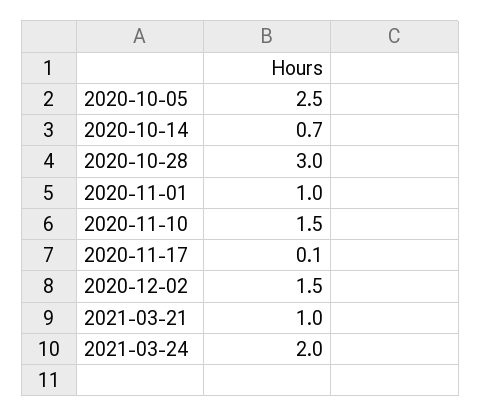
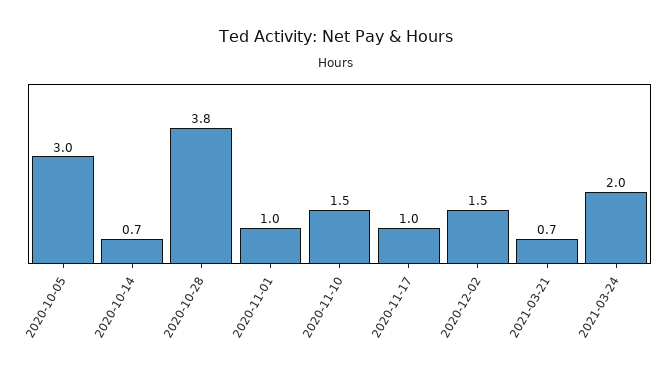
2020-10-05: 2.5 -> 3
2020-10-28: 3 -> 3.8
2020-11-17: 0.1 -> 1
2021-03-21: 1 -> 0.7

